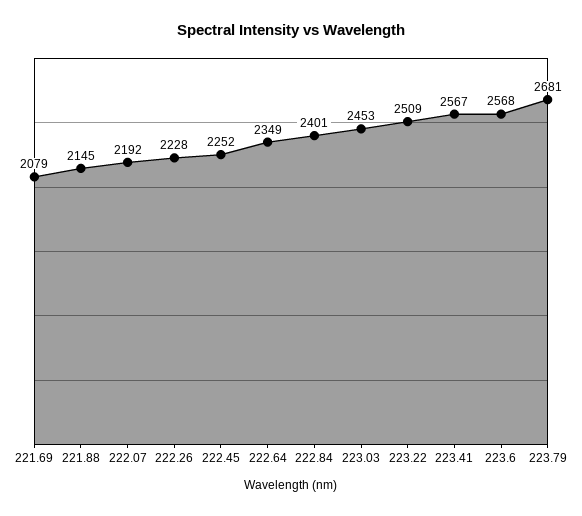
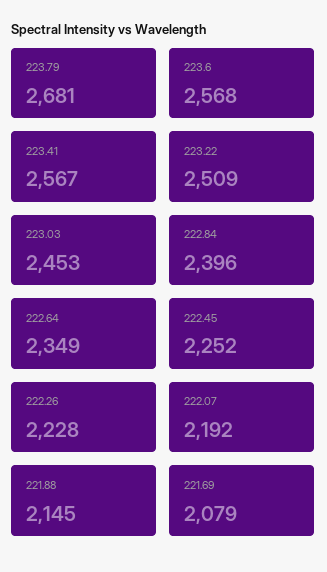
222.84: 2401 -> 2396

